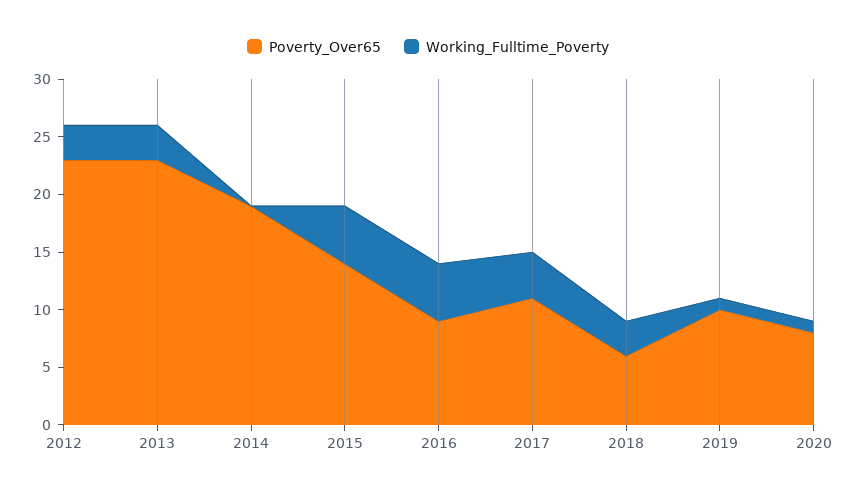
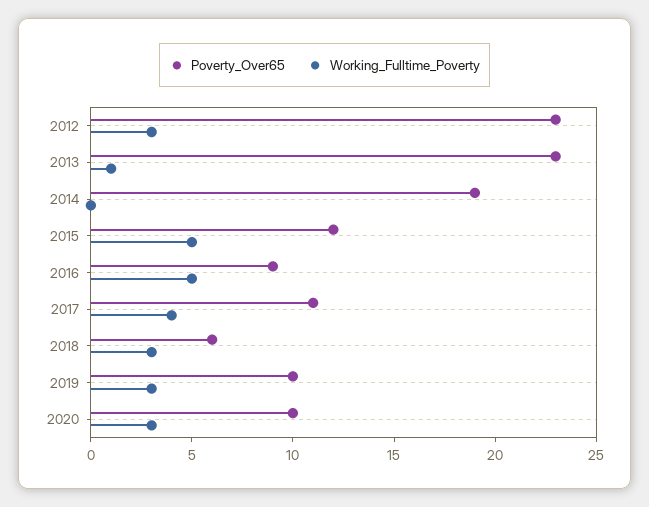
Working_Fulltime_Poverty, 2013: 3 -> 1
Poverty_Over65, 2015: 14 -> 12
Working_Fulltime_Poverty, 2019: 1 -> 3
Poverty_Over65, 2020: 8 -> 10
Working_Fulltime_Poverty, 2020: 1 -> 3

